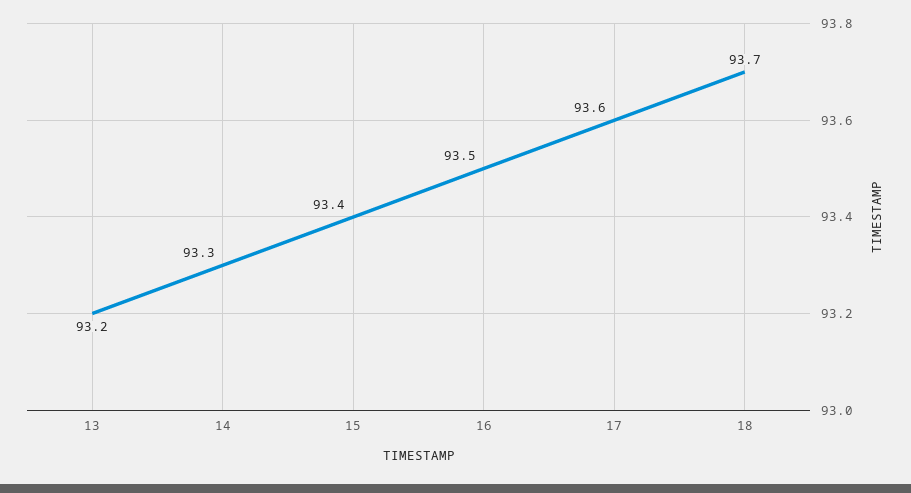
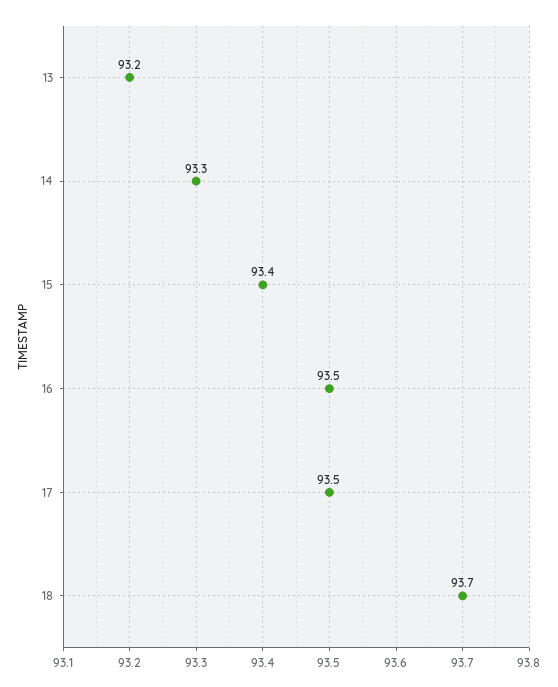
17: 93.6 -> 93.5

